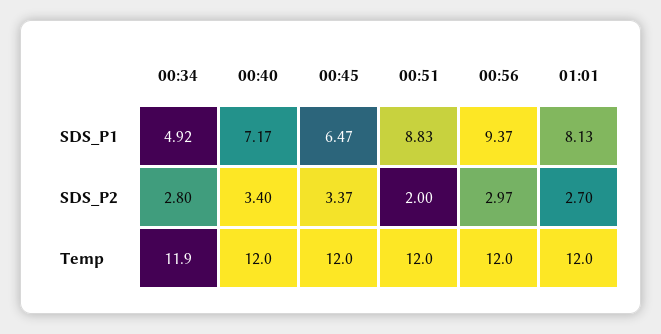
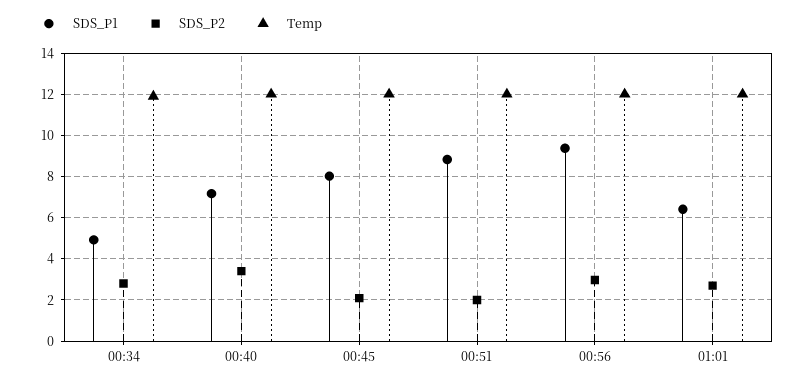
SDS_P1, 00:45: 6.47 -> 8
SDS_P1, 01:01: 8.13 -> 6.5
SDS_P2, 00:45: 3.37 -> 2

